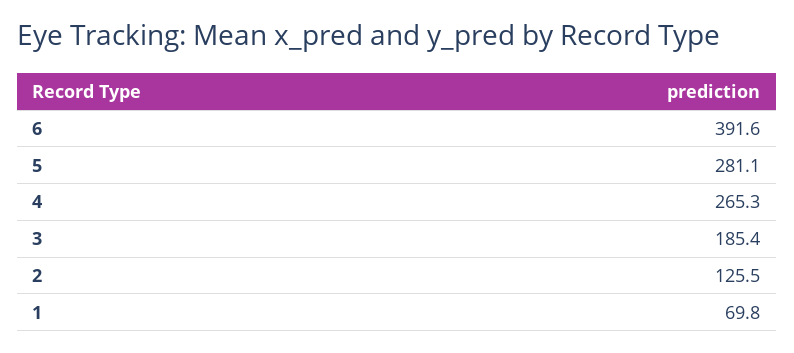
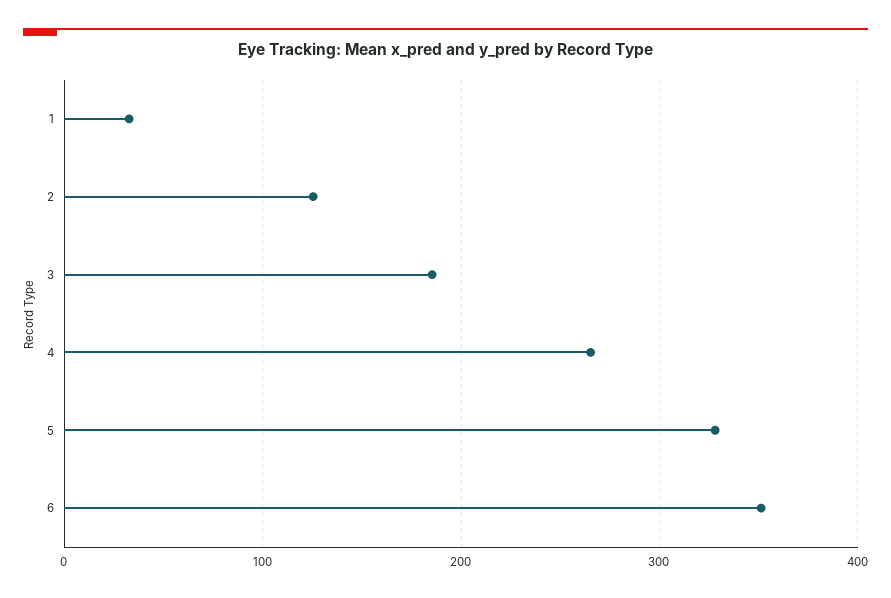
6: 391.6 -> 350
5: 281.1 -> 330
1: 69.8 -> 30

